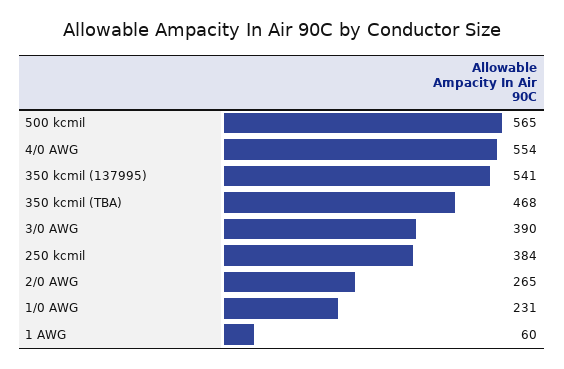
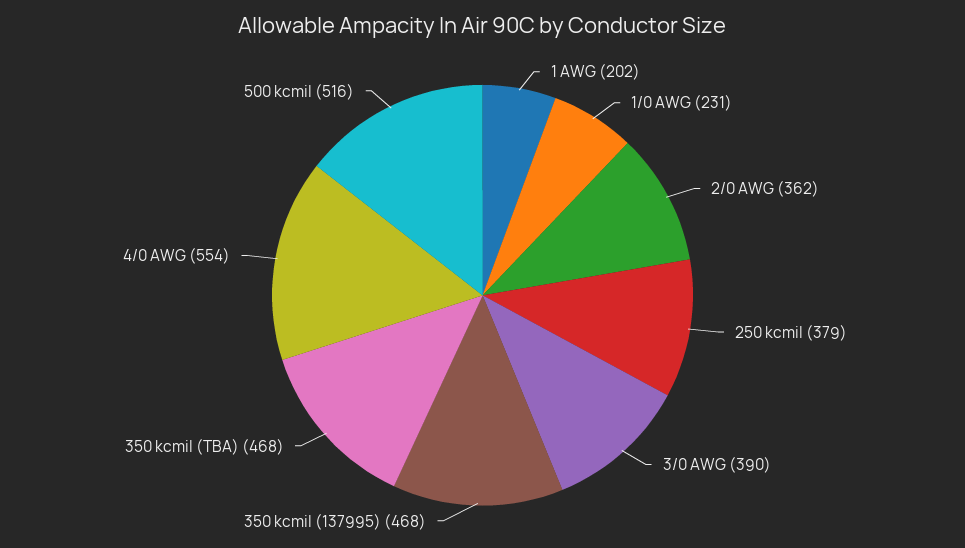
500 kcmil: 565 -> 516
350 kcmil (137995): 541 -> 468
250 kcmil: 384 -> 379
2/0 AWG: 265 -> 362
1 AWG: 60 -> 202

